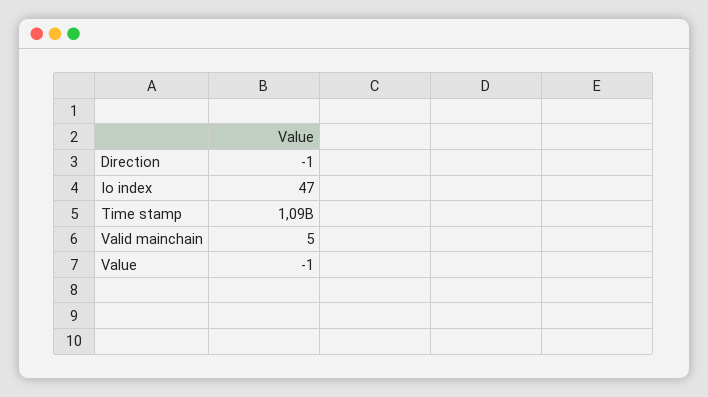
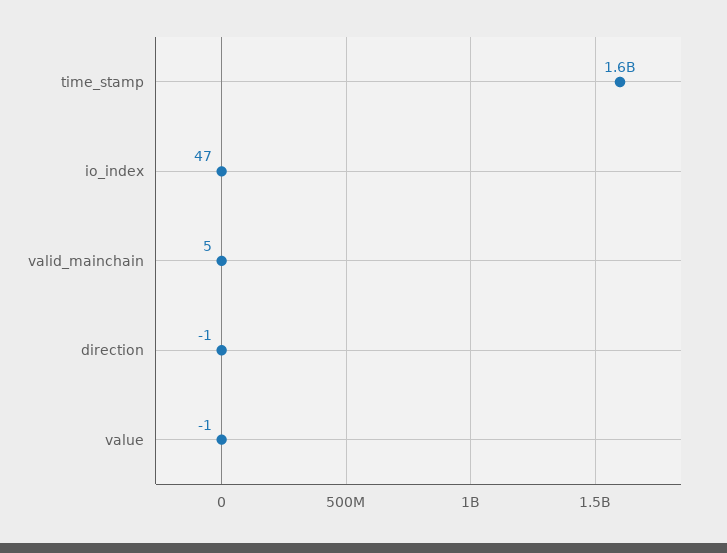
Time stamp: 1090000000 -> 1600000000

